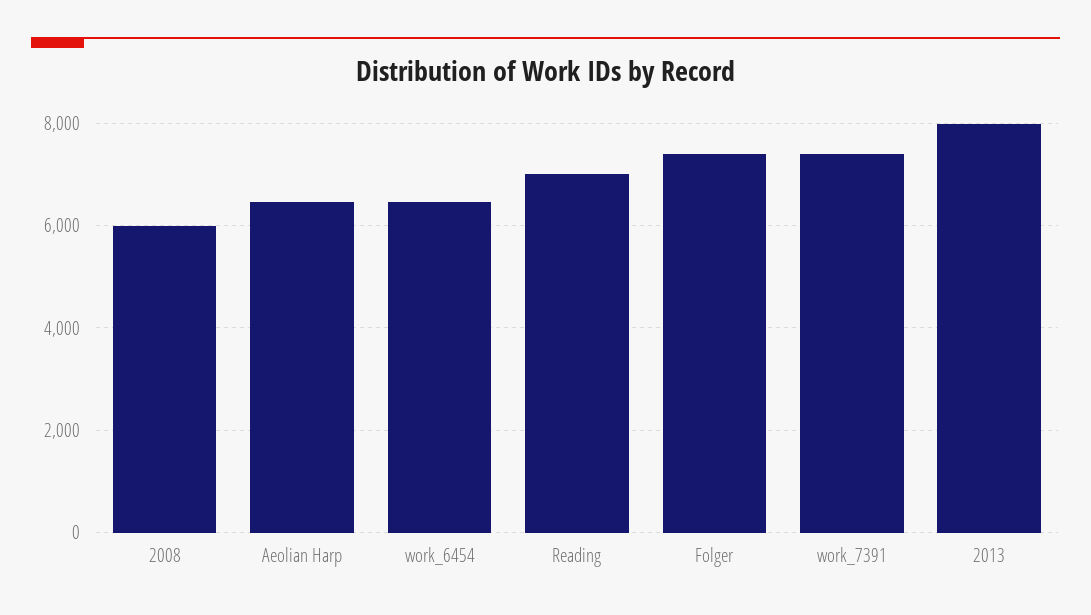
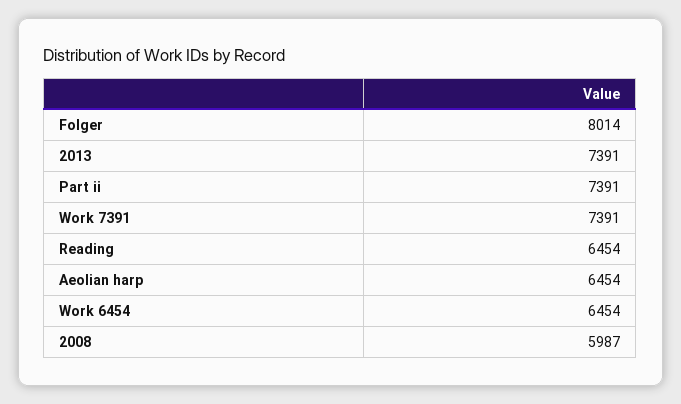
Reading: 7000 -> 6454
Folger: 7400 -> 8014
2013: 8000 -> 7391
Part ii: none -> 7391

